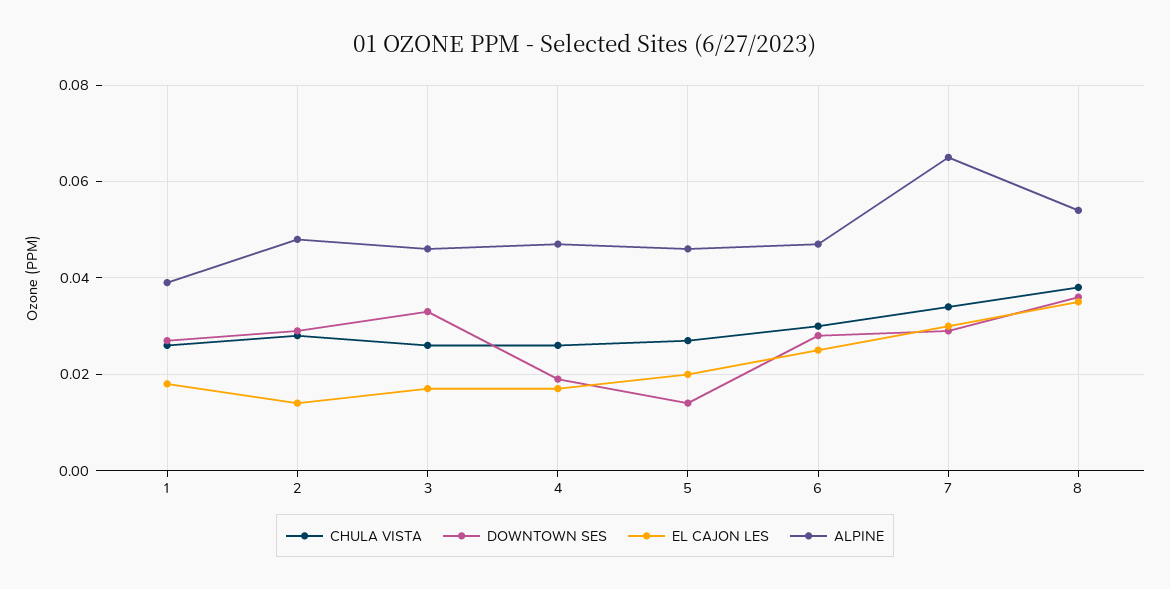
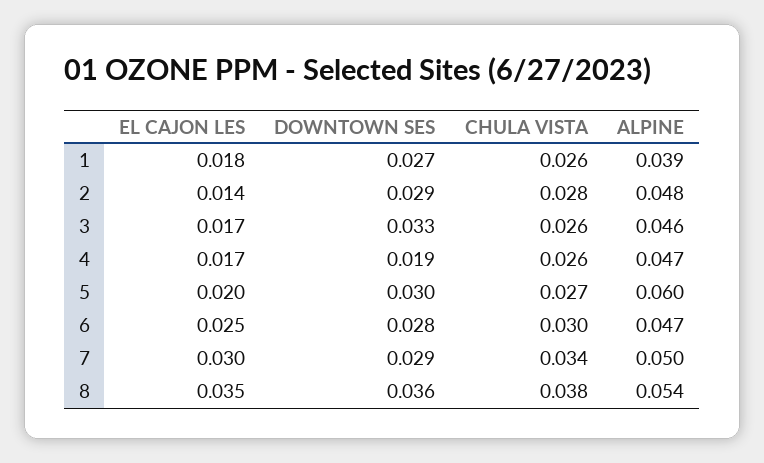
DOWNTOWN SES, 5: 0.015 -> 0.03
ALPINE, 5: 0.045 -> 0.06
ALPINE, 7: 0.065 -> 0.05

